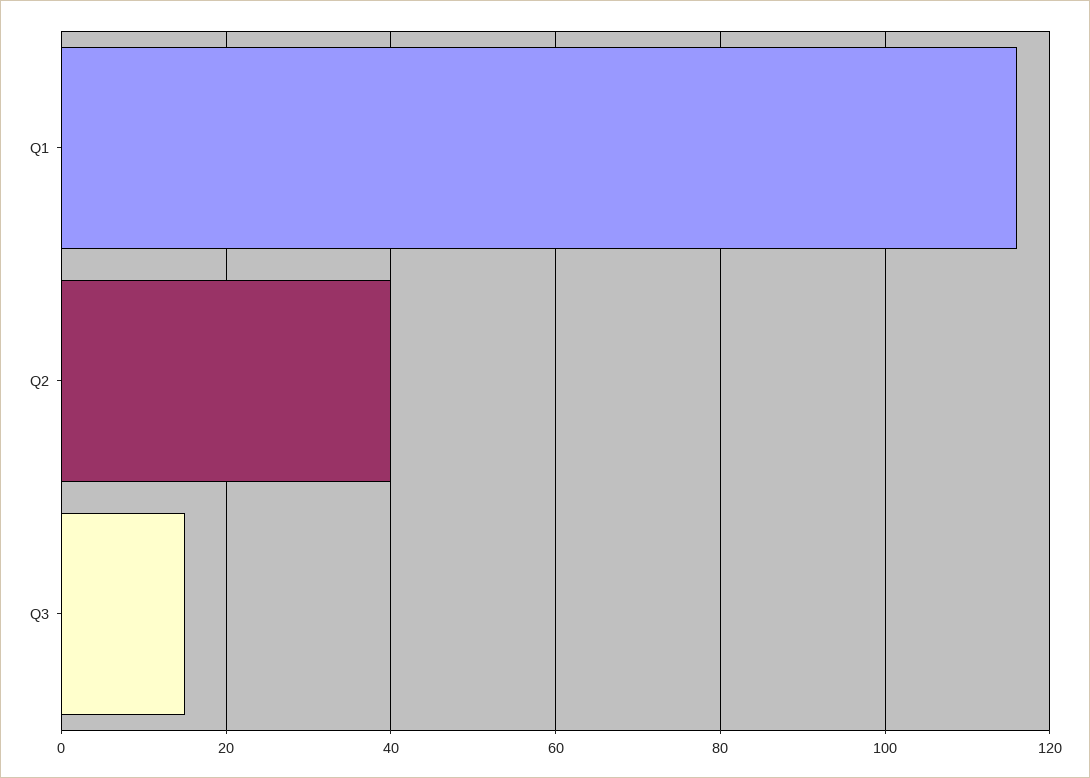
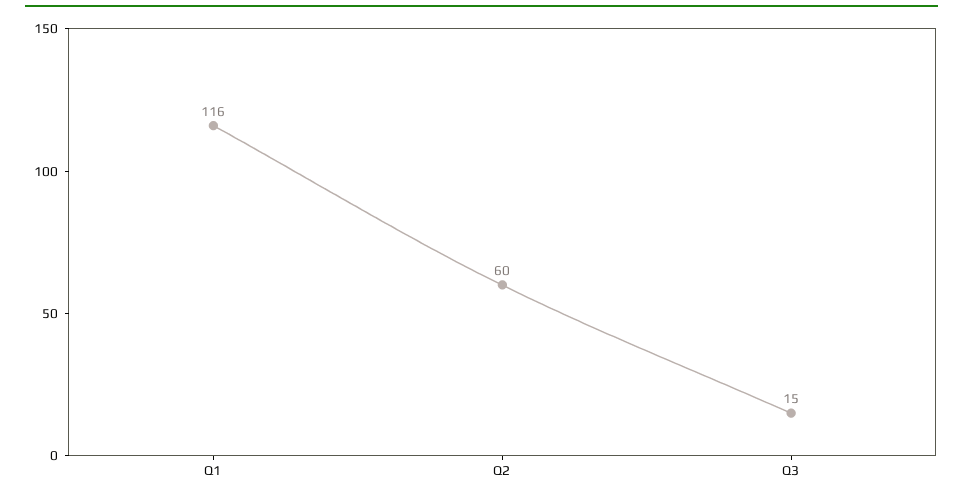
Q2: 40 -> 60

